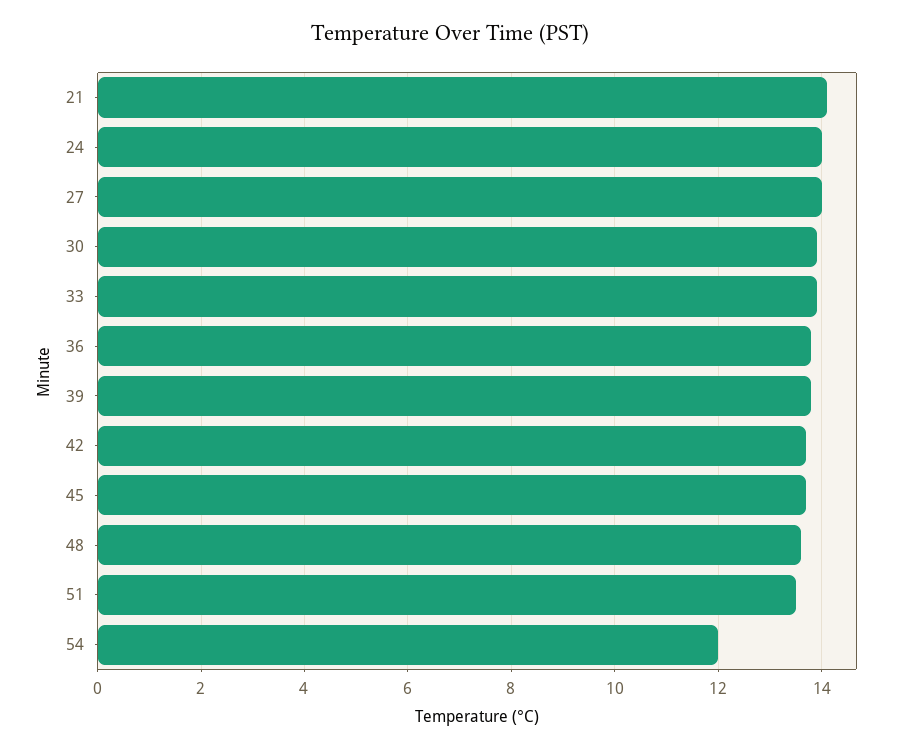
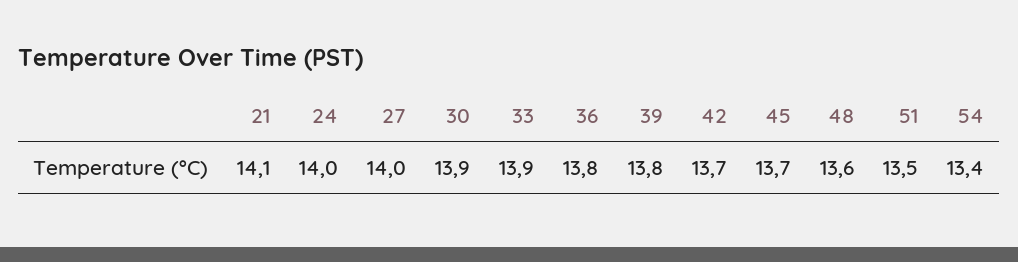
54: 12 -> 13.4

